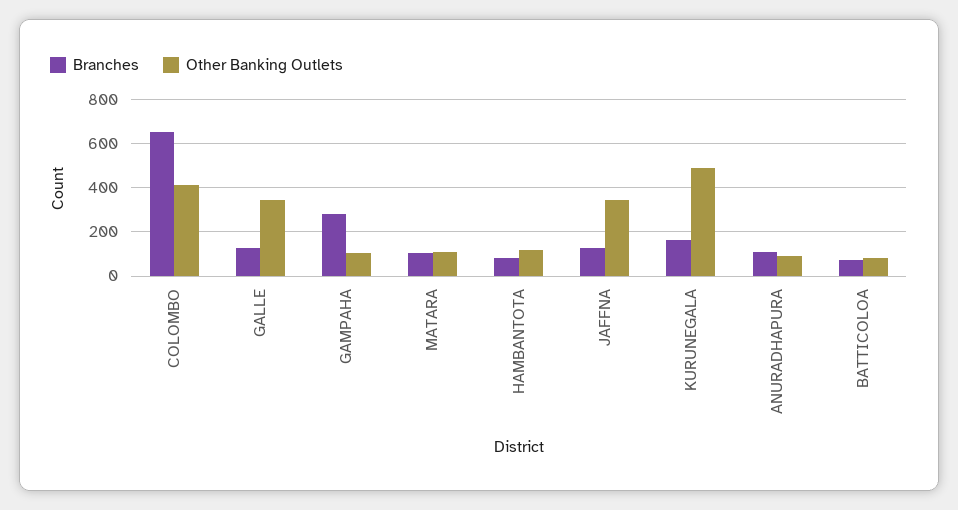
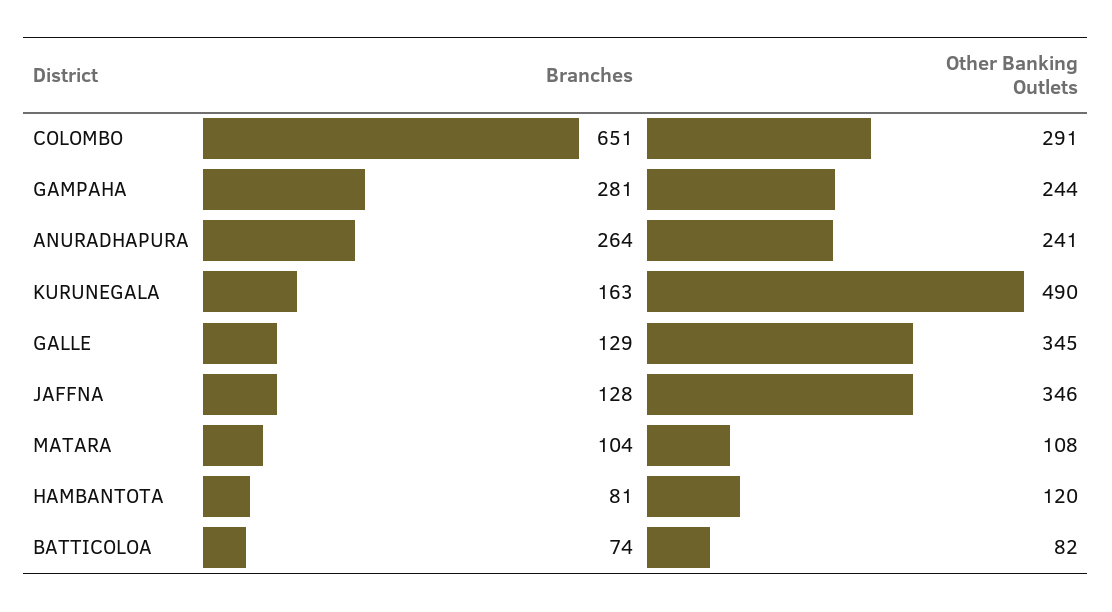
Other Banking Outlets, COLOMBO: 400 -> 291
Other Banking Outlets, GAMPAHA: 100 -> 244
Branches, ANURADHAPURA: 100 -> 264
Other Banking Outlets, ANURADHAPURA: 100 -> 241

